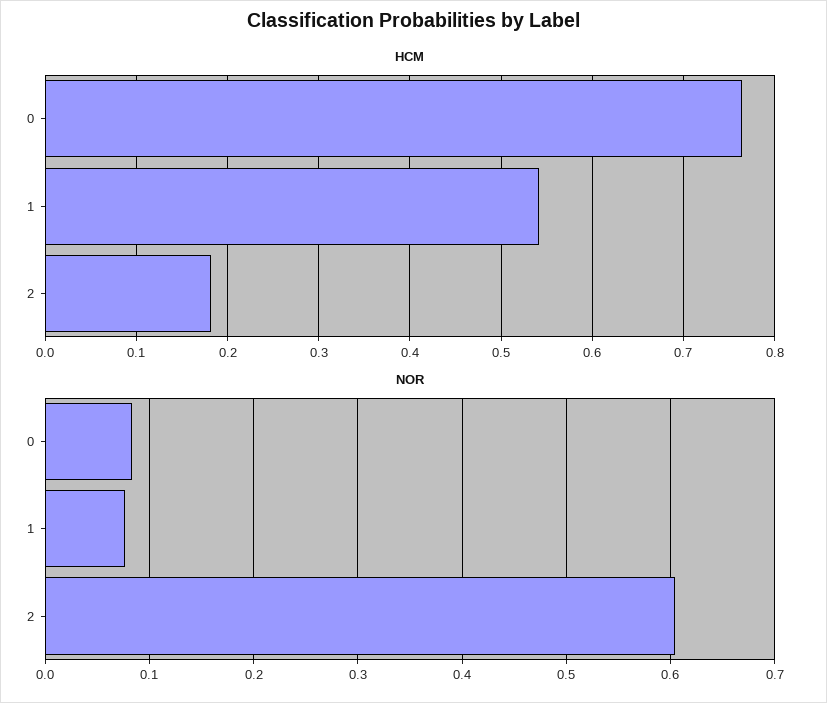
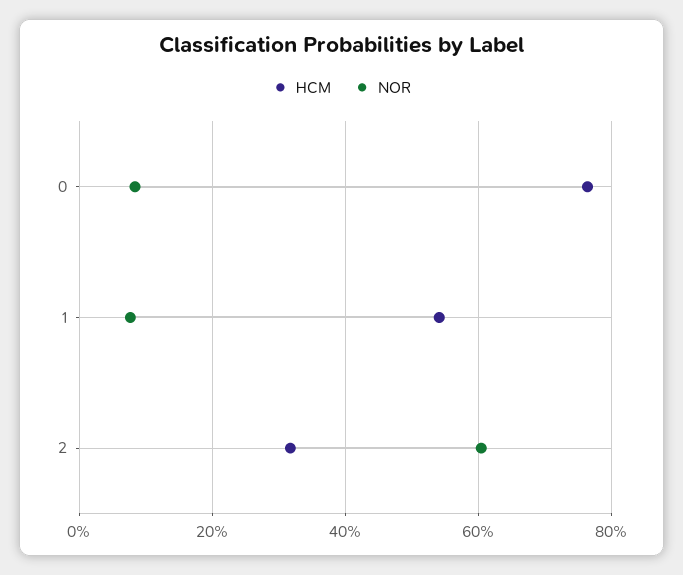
HCM, 2: 0.18 -> 0.32

